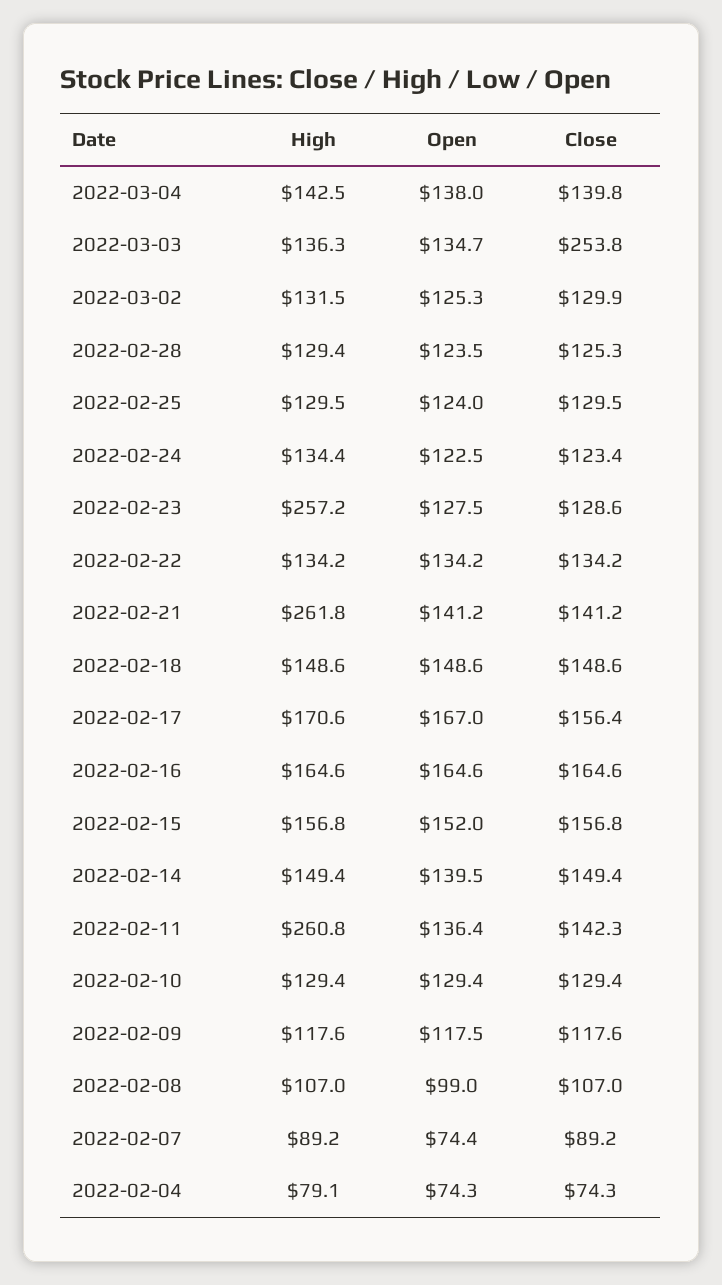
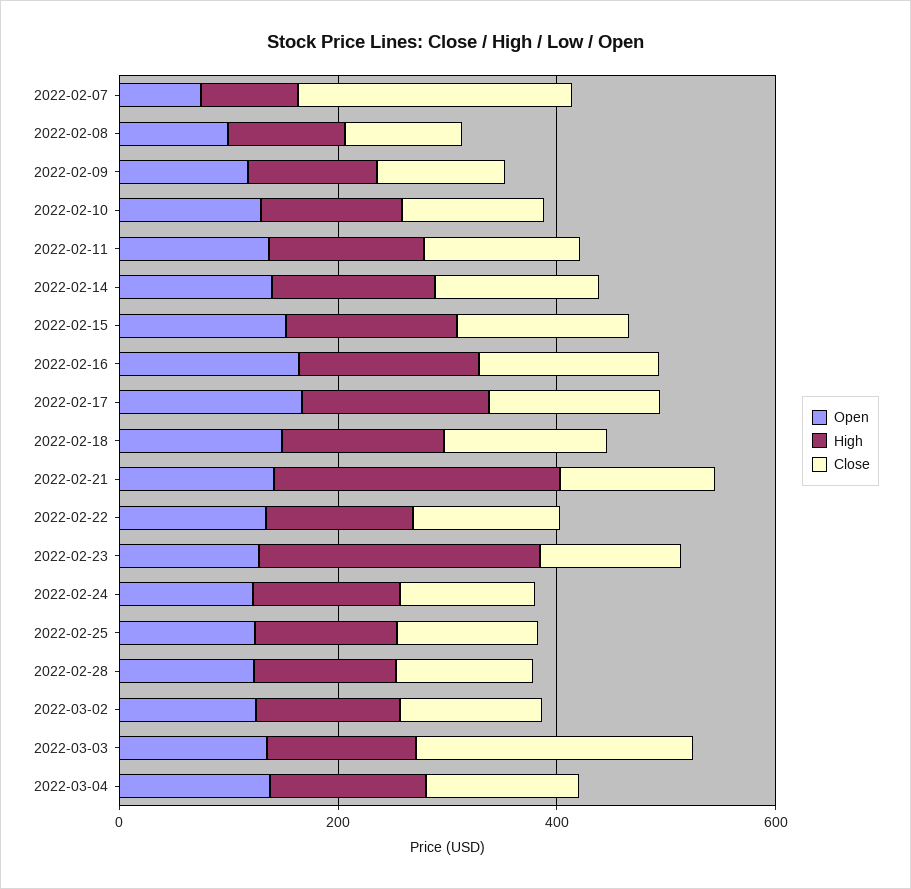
High, 2022-02-11: 260.8 -> 150
Close, 2022-02-07: 89.2 -> 250
High, 2022-02-04: 79.1 -> none
Open, 2022-02-04: 74.3 -> none
Close, 2022-02-04: 74.3 -> none

